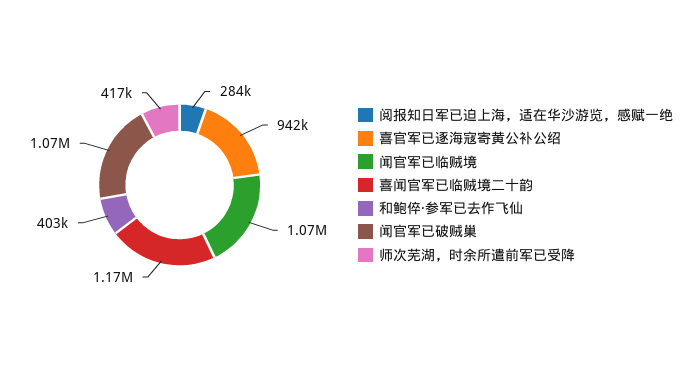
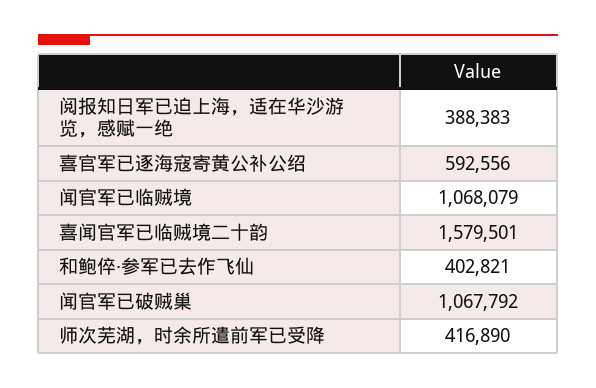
阅报知日军已迫上海，适在华沙游览，感赋一绝: 284000 -> 388383
喜官军已逐海寇寄黄公补公绍: 942000 -> 592556
喜闻官军已临贼境二十韵: 1170000 -> 1579501

